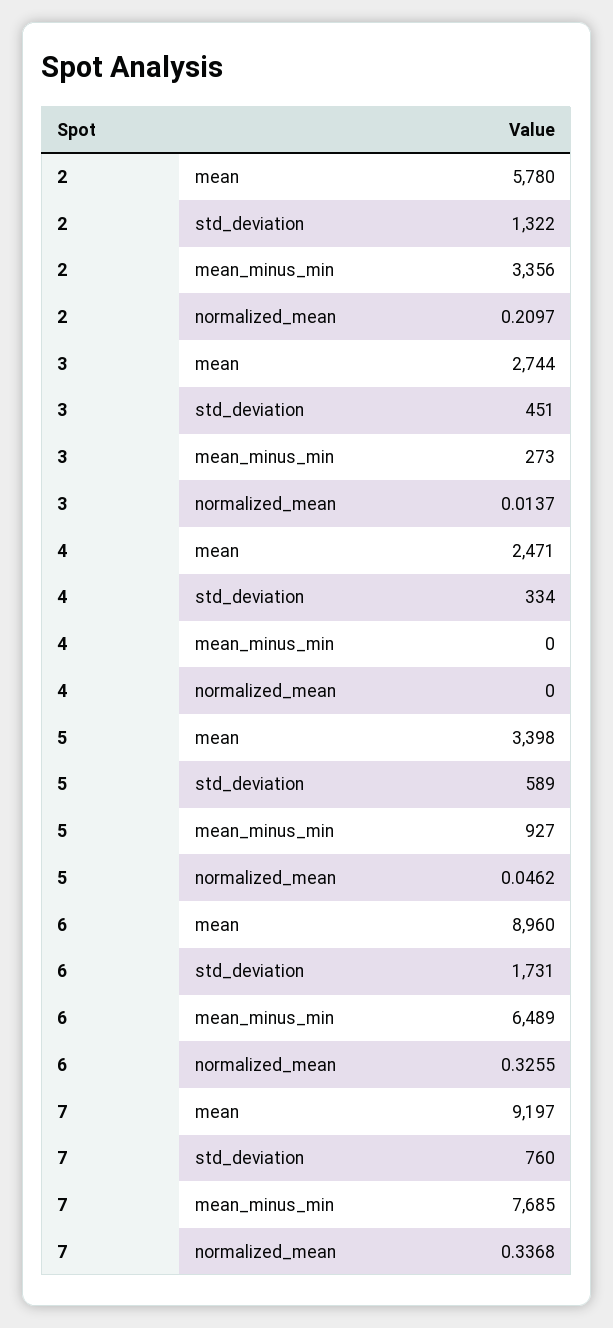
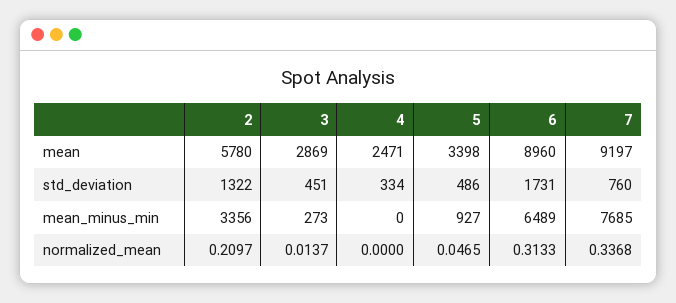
3, mean: 2744 -> 2869
5, std_deviation: 589 -> 486
5, normalized_mean: 0.0462 -> 0.0465
6, normalized_mean: 0.3255 -> 0.3133

